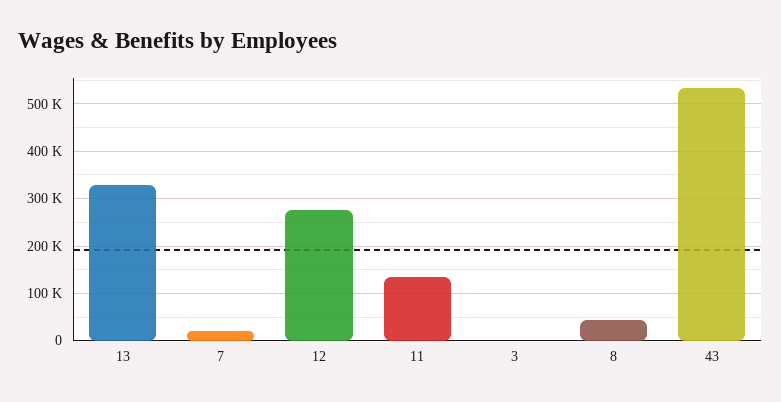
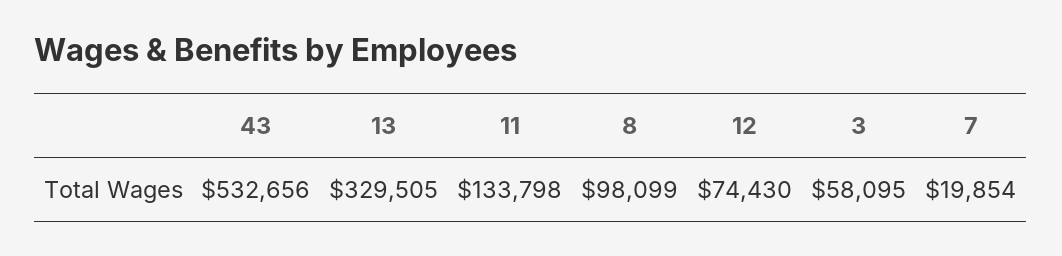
12: 280000 -> 74430
3: 0 -> 58095
8: 40000 -> 98099

